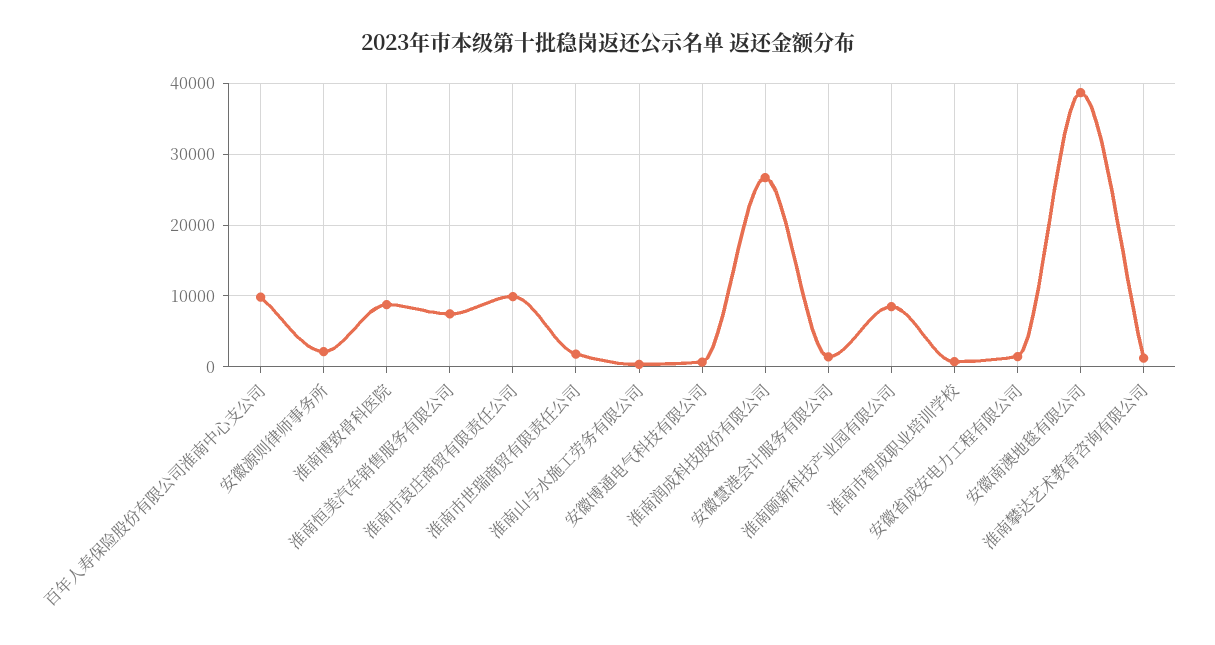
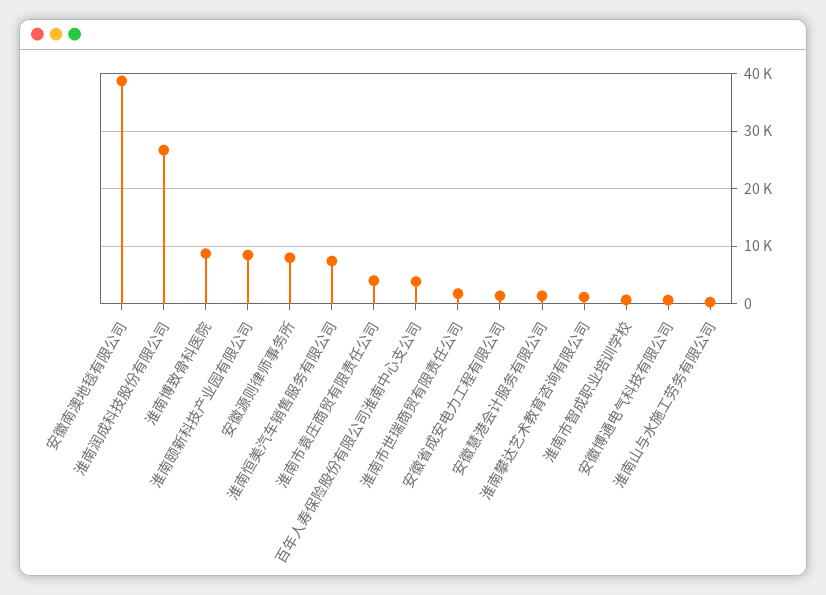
百年人寿保险股份有限公司淮南中心支公司: 10000 -> 4000
安徽源则律师事务所: 2000 -> 8000
淮南市袁庄商贸有限责任公司: 10000 -> 4000

